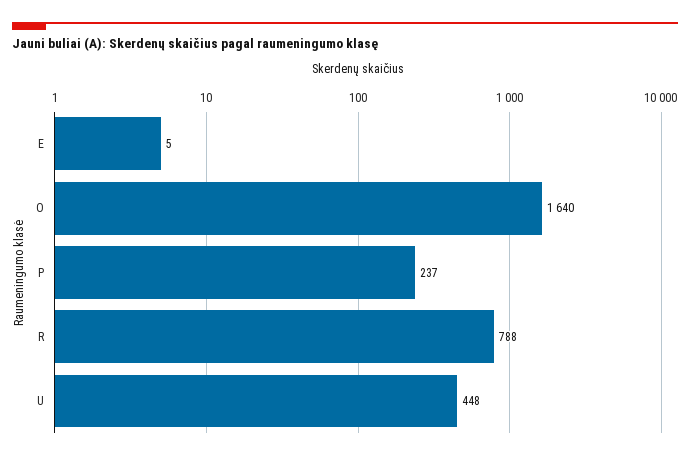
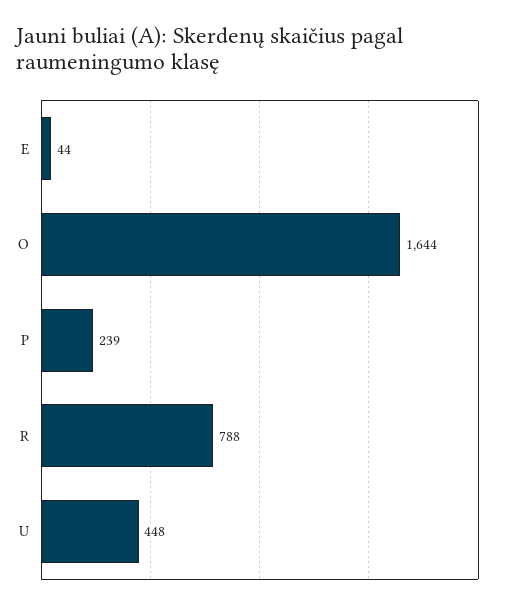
E: 5 -> 44
O: 1640 -> 1644
P: 237 -> 239

